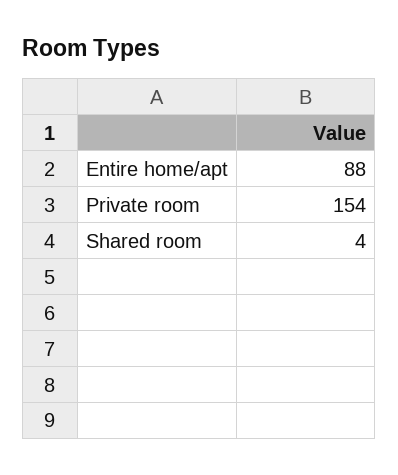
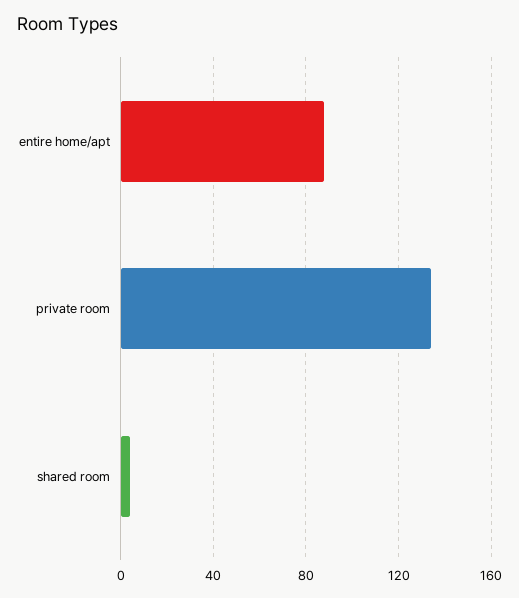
Private room: 154 -> 135

